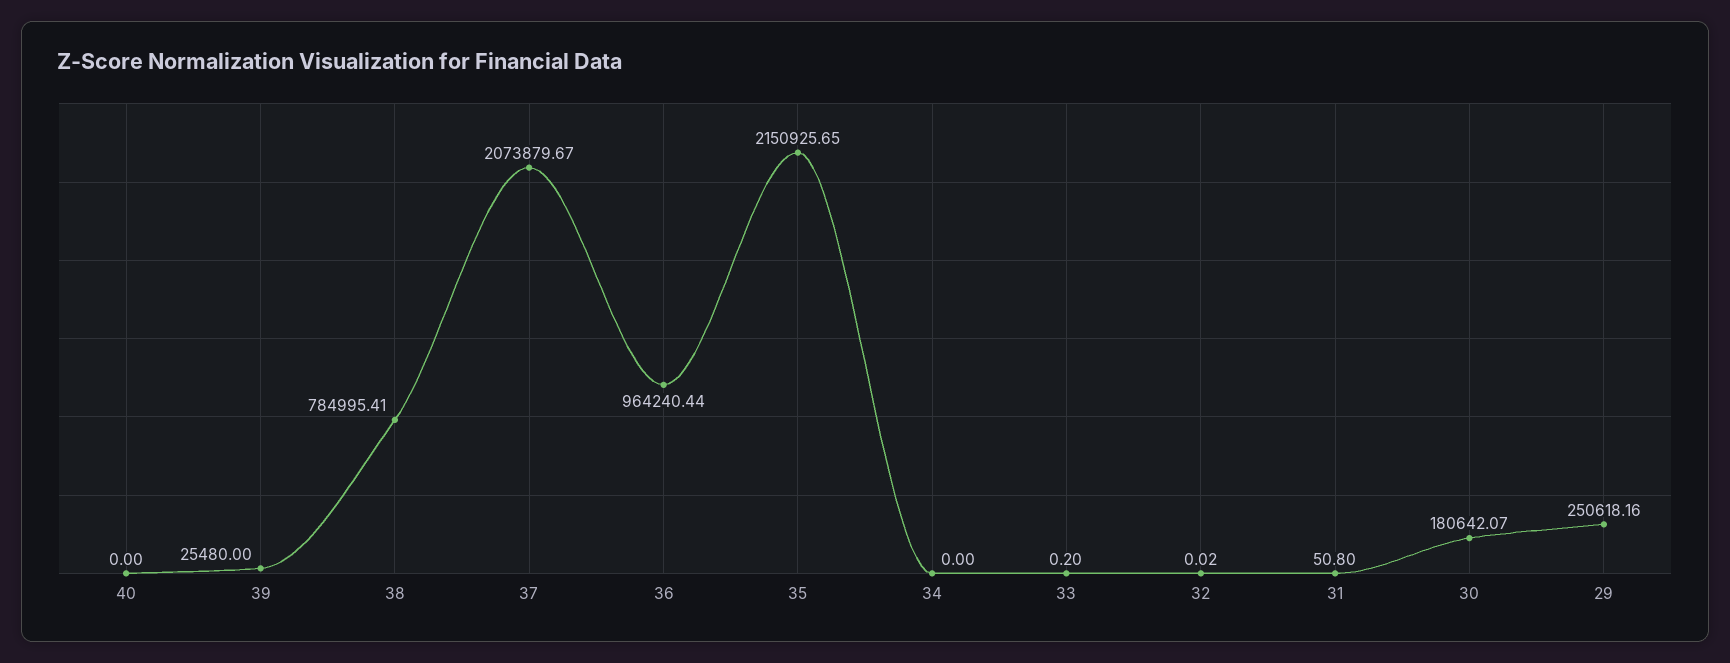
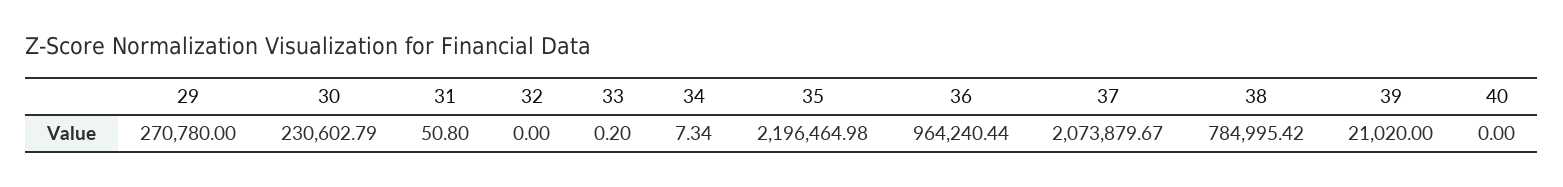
39: 25480 -> 21020
38: 784995.41 -> 784995.42
35: 2150925.65 -> 2196464.98
34: 0 -> 7.34
32: 0.02 -> 0
30: 180642.07 -> 230602.79
29: 250618.16 -> 270780

